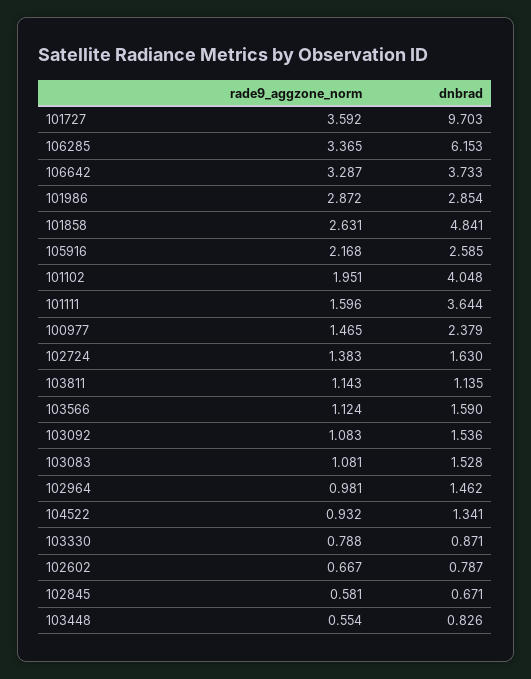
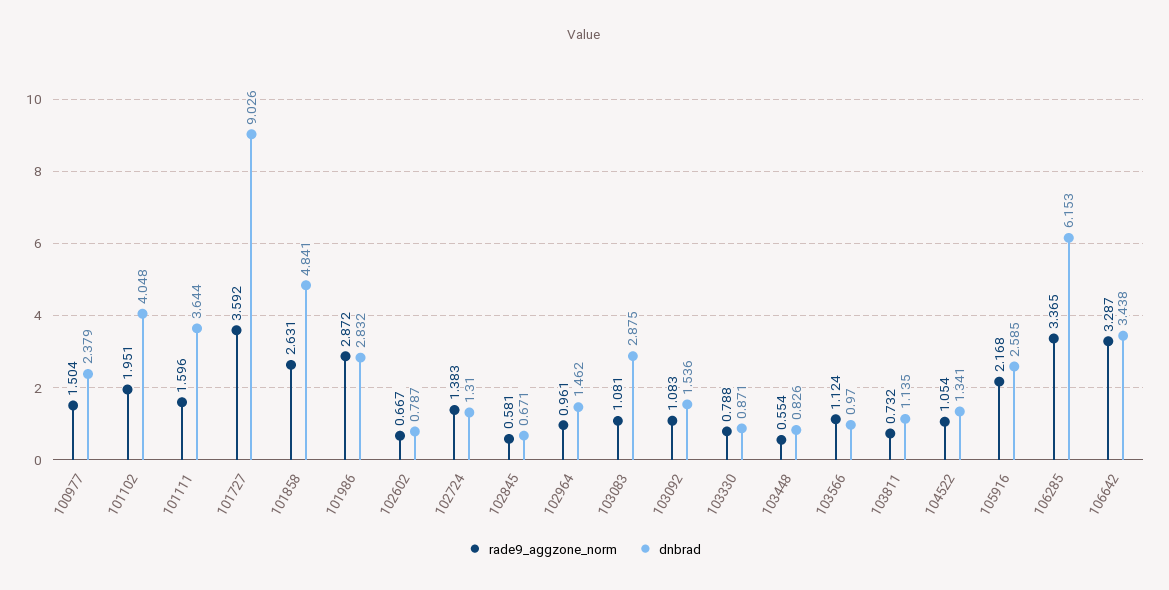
dnbrad, 101727: 9.703 -> 9.026
dnbrad, 106642: 3.733 -> 3.438
dnbrad, 101986: 2.854 -> 2.832
rade9_aggzone_norm, 100977: 1.465 -> 1.504
dnbrad, 102724: 1.63 -> 1.31
rade9_aggzone_norm, 103811: 1.143 -> 0.732
dnbrad, 103566: 1.59 -> 0.97
dnbrad, 103083: 1.528 -> 2.875
rade9_aggzone_norm, 102964: 0.981 -> 0.961
rade9_aggzone_norm, 104522: 0.932 -> 1.054

